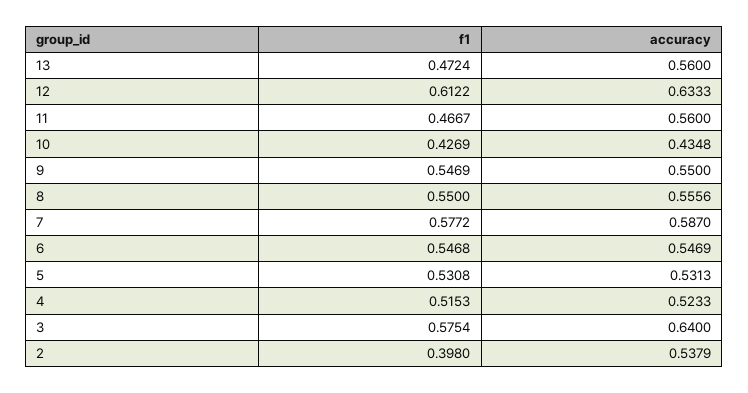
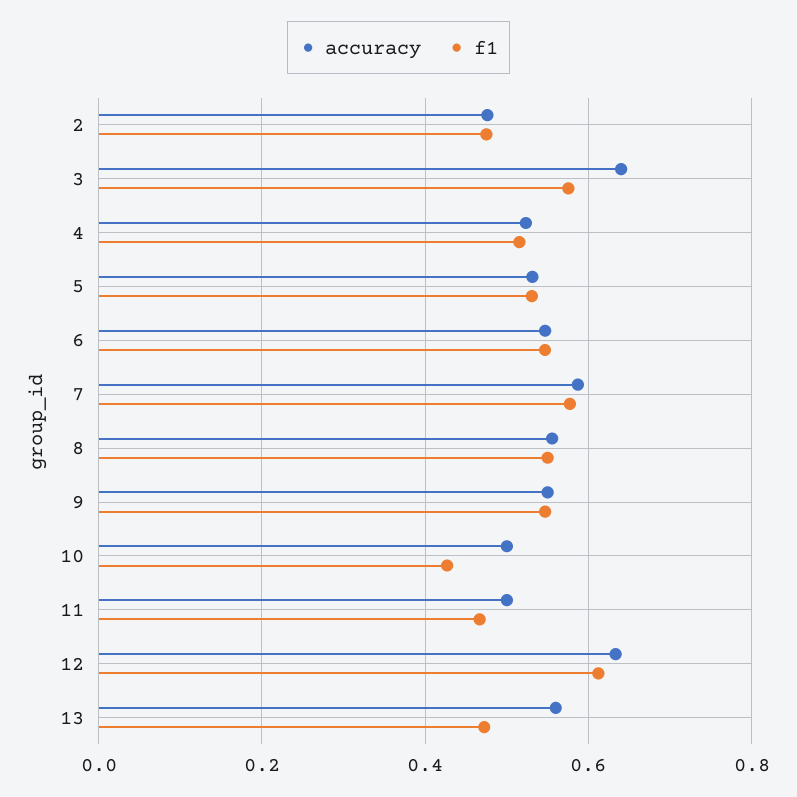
accuracy, 11: 0.56 -> 0.5
accuracy, 10: 0.4348 -> 0.5
f1, 2: 0.398 -> 0.48
accuracy, 2: 0.5379 -> 0.48

